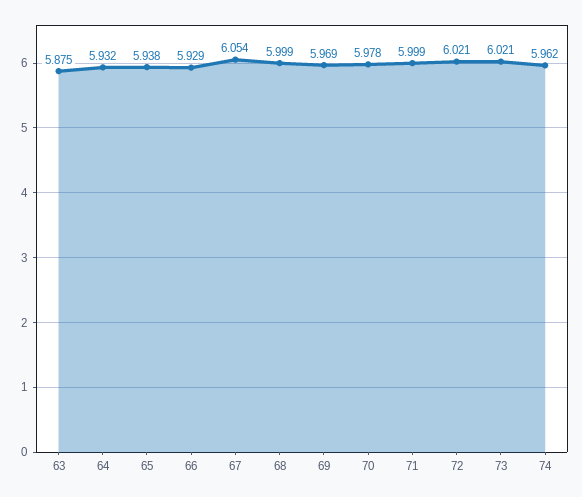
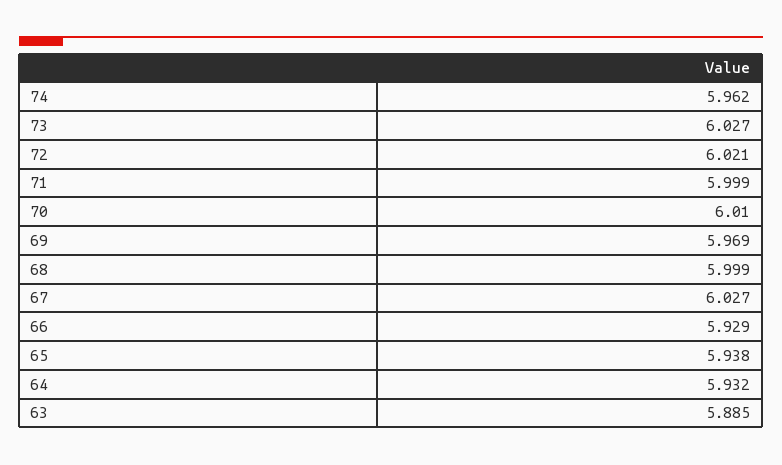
63: 5.875 -> 5.885
67: 6.054 -> 6.027
70: 5.978 -> 6.01
73: 6.021 -> 6.027

